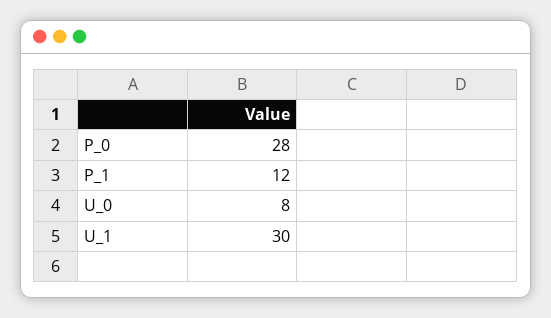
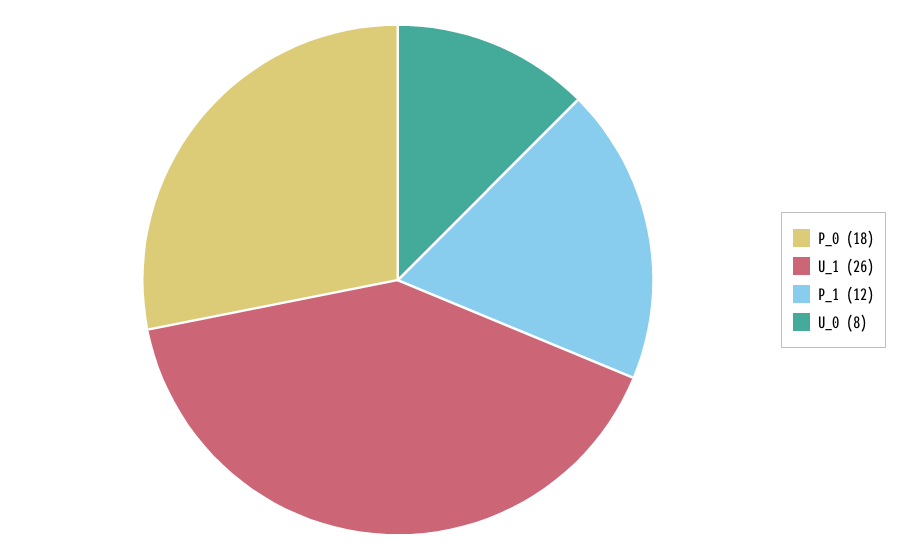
P_0: 28 -> 18
U_1: 30 -> 26

